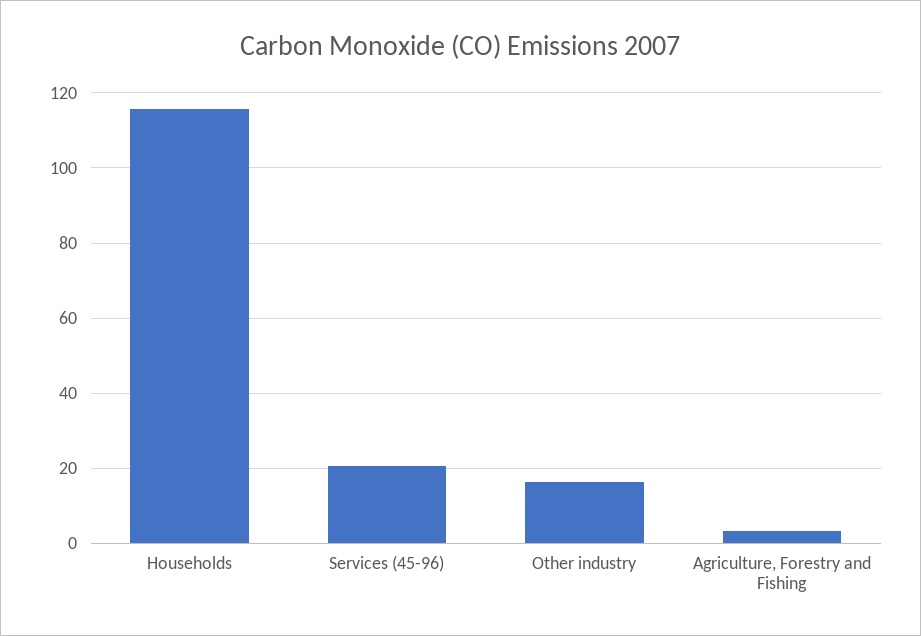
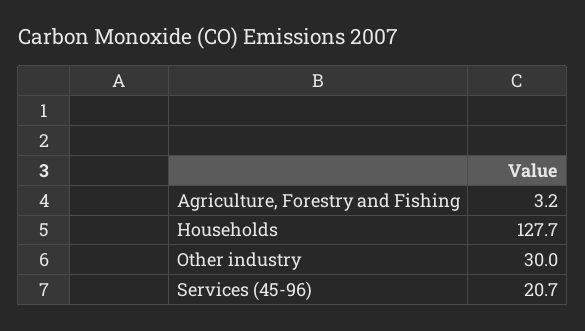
Households: 116 -> 127.7
Other industry: 16 -> 30

